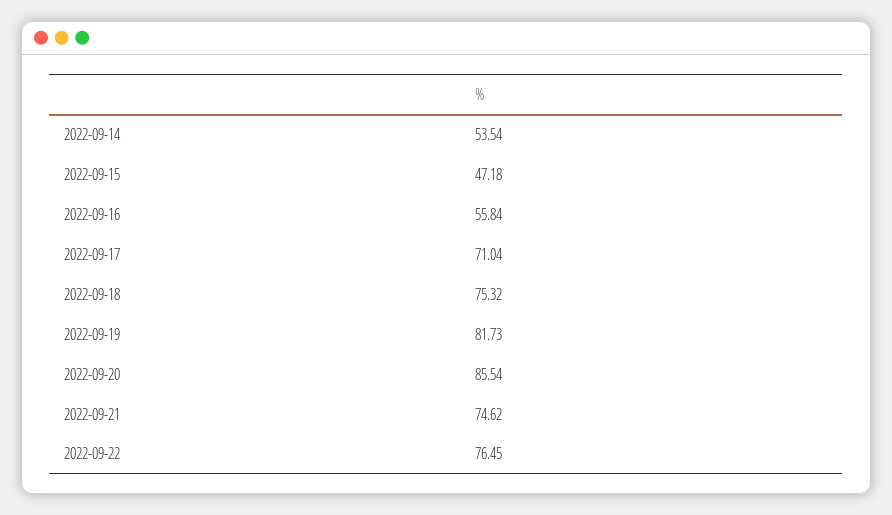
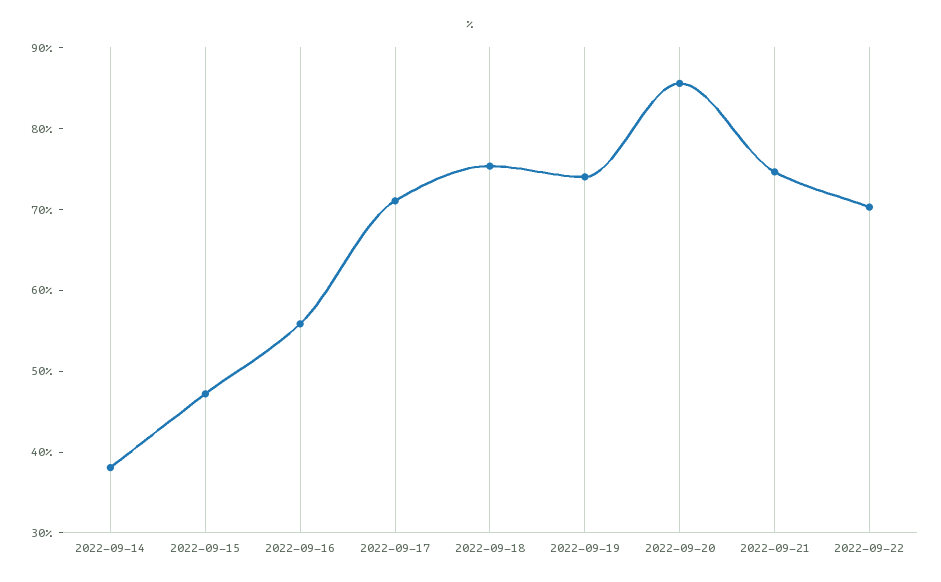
2022-09-14: 53.54 -> 38
2022-09-19: 81.73 -> 74
2022-09-22: 76.45 -> 70

